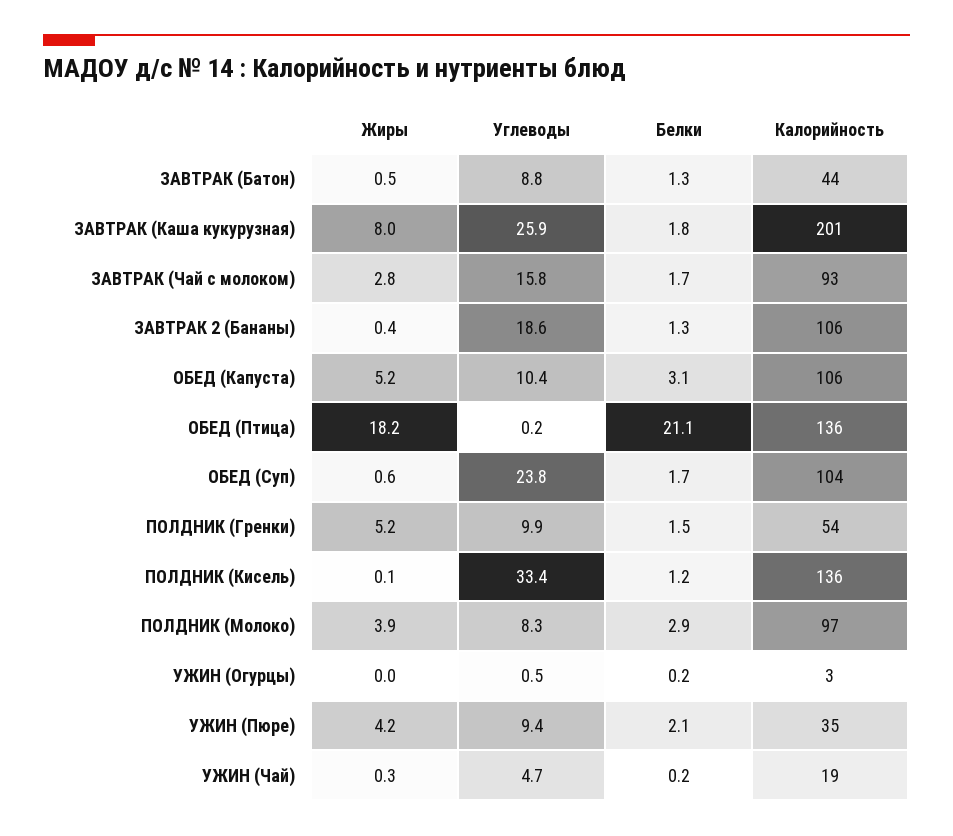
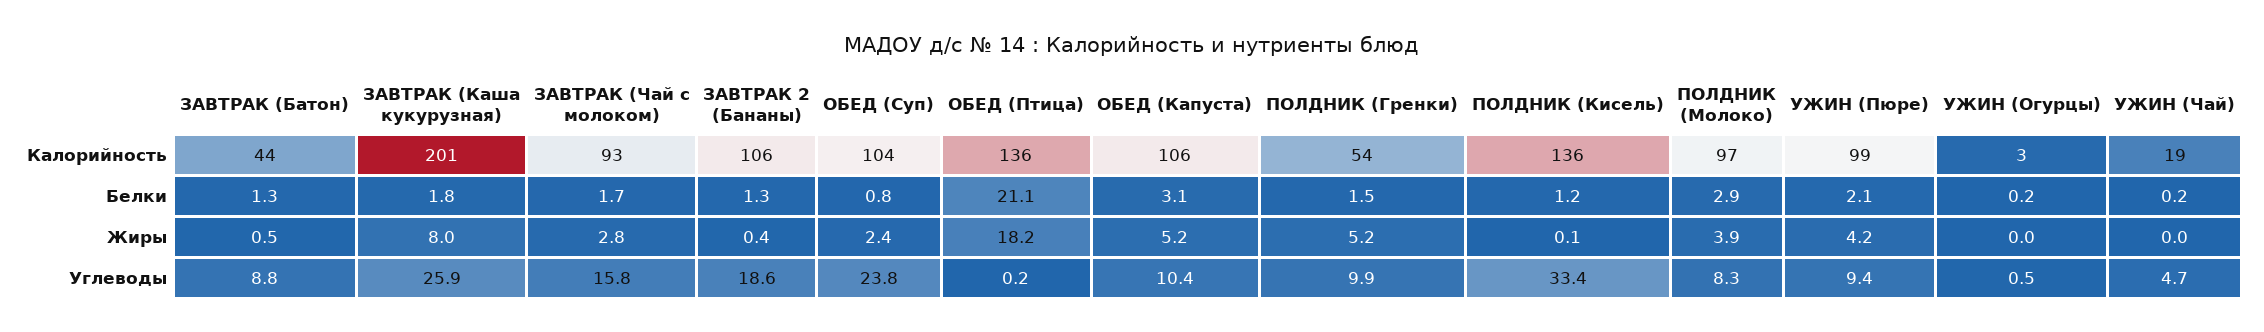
Жиры, ОБЕД (Суп): 0.6 -> 2.4
Белки, ОБЕД (Суп): 1.7 -> 0.8
Калорийность, УЖИН (Пюре): 35 -> 99
Жиры, УЖИН (Чай): 0.3 -> 0

